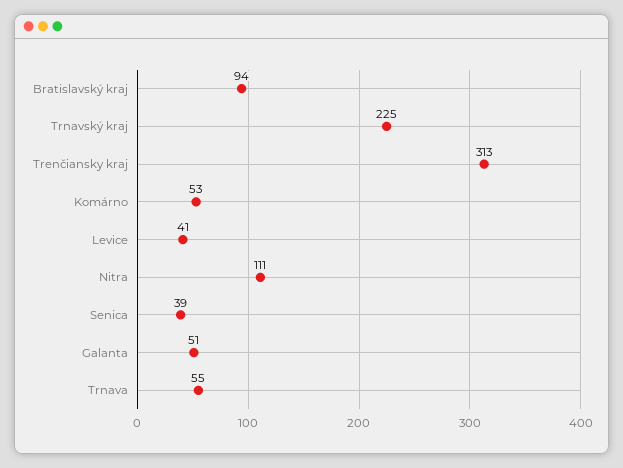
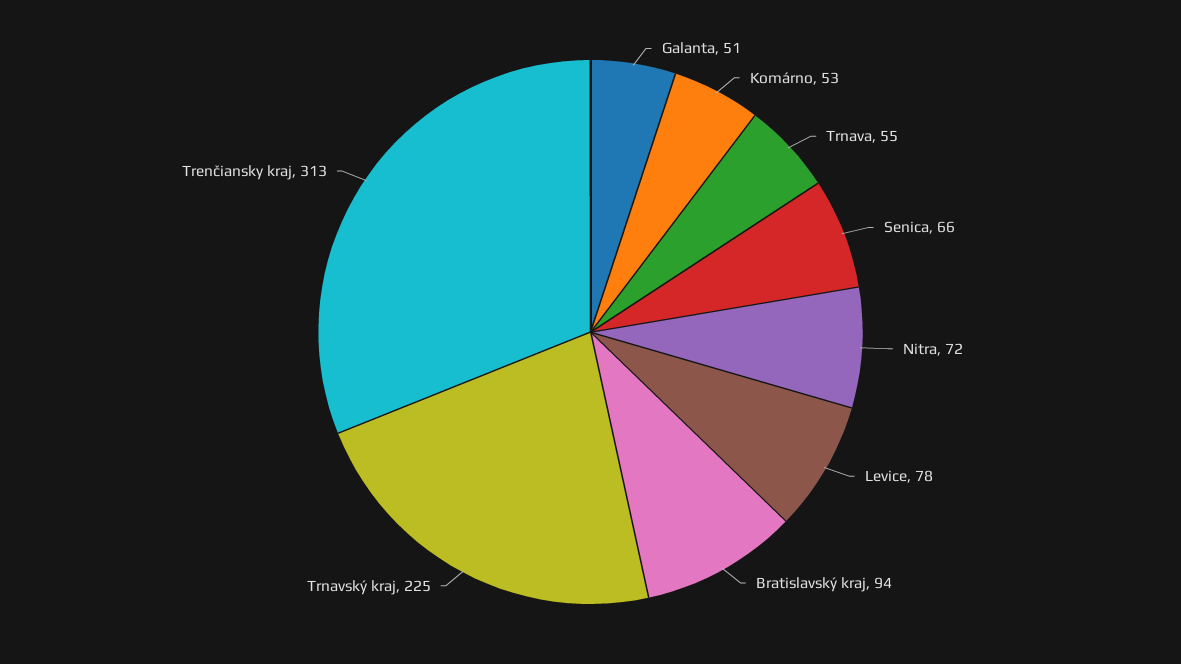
Levice: 41 -> 78
Nitra: 111 -> 72
Senica: 39 -> 66

